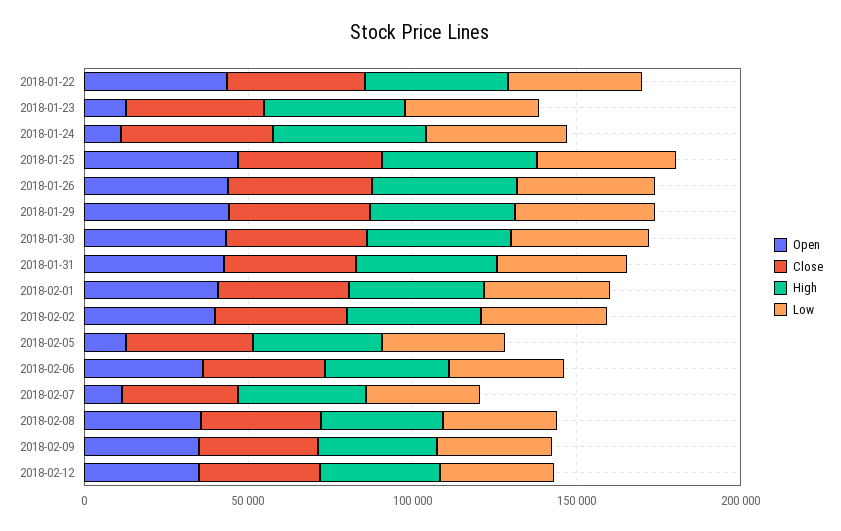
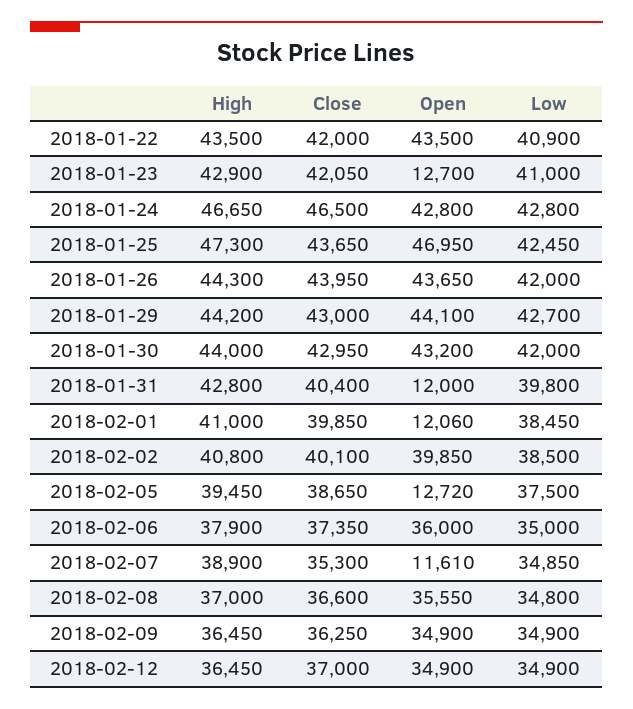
Open, 2018-01-24: 10000 -> 42800
Open, 2018-01-31: 40000 -> 12000
Open, 2018-02-01: 40000 -> 12060

